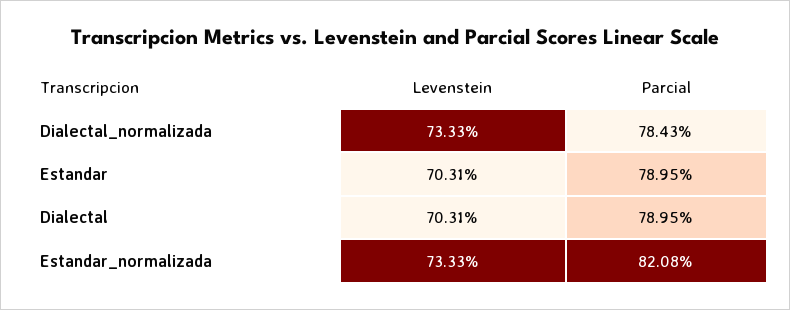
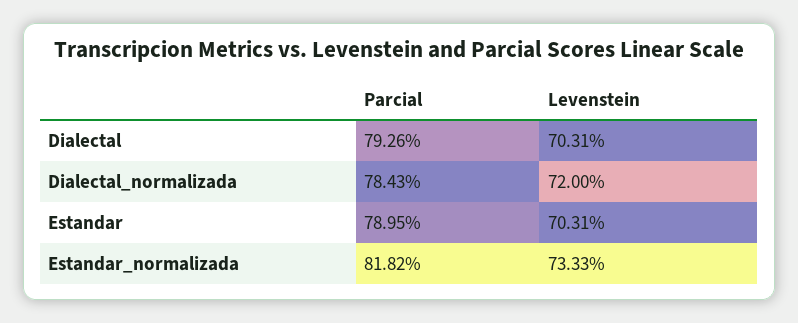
Levenstein, Dialectal_normalizada: 73.33 -> 72
Parcial, Dialectal: 78.95 -> 79.26
Parcial, Estandar_normalizada: 82.08 -> 81.82

